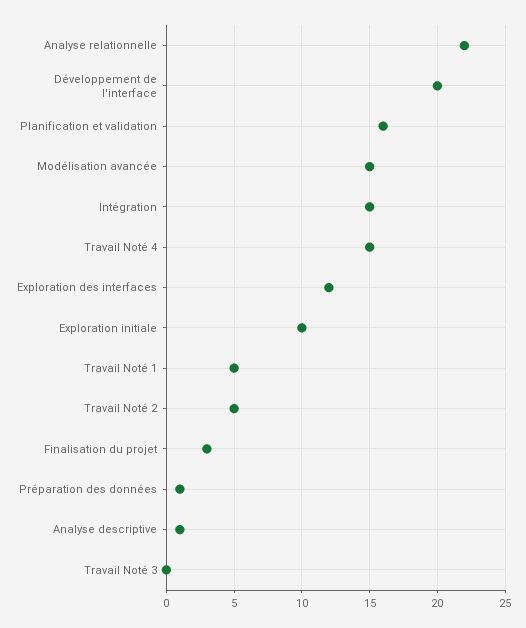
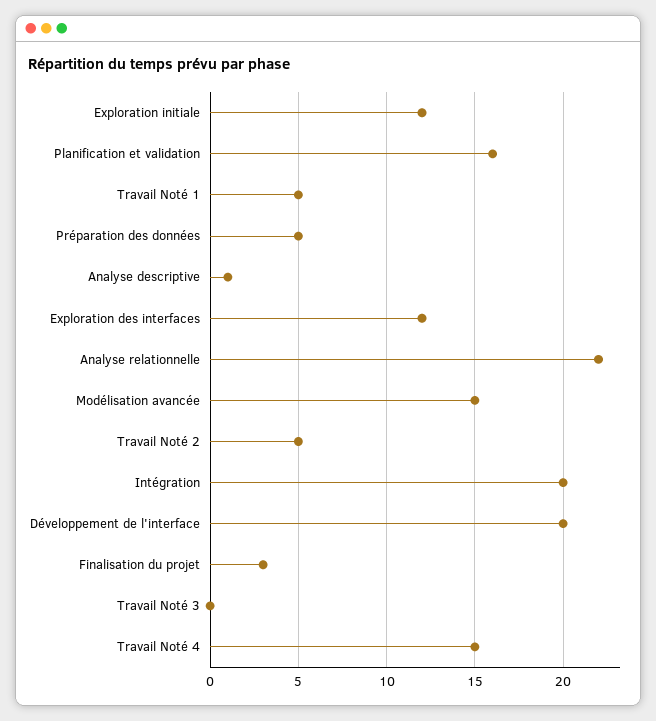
Intégration: 15 -> 20
Exploration initiale: 10 -> 12
Préparation des données: 1 -> 5

